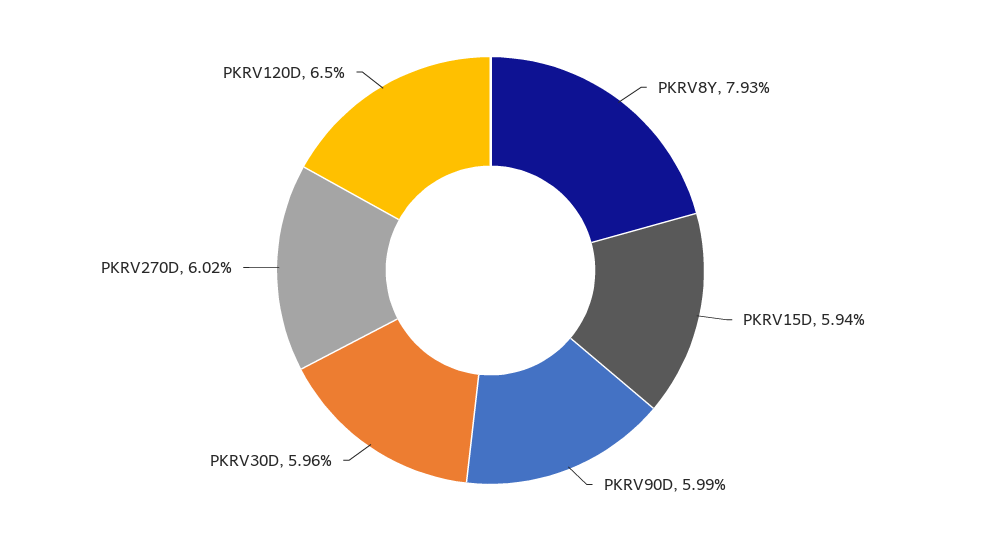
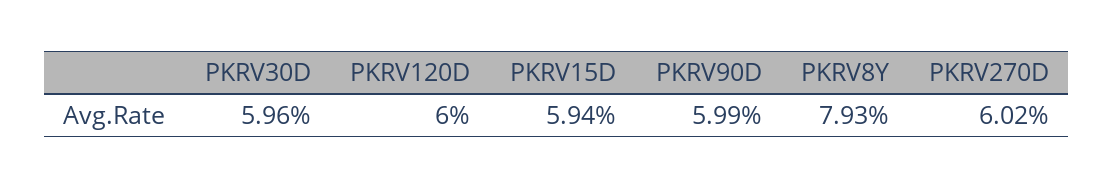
PKRV120D: 6.5 -> 6

